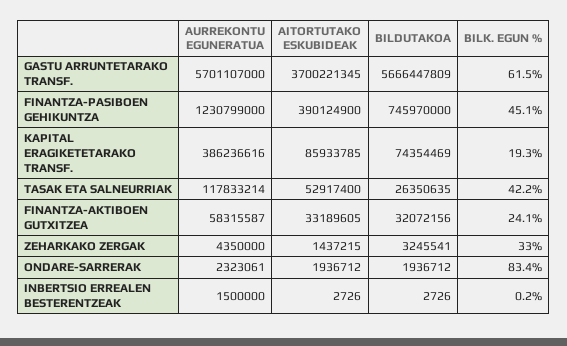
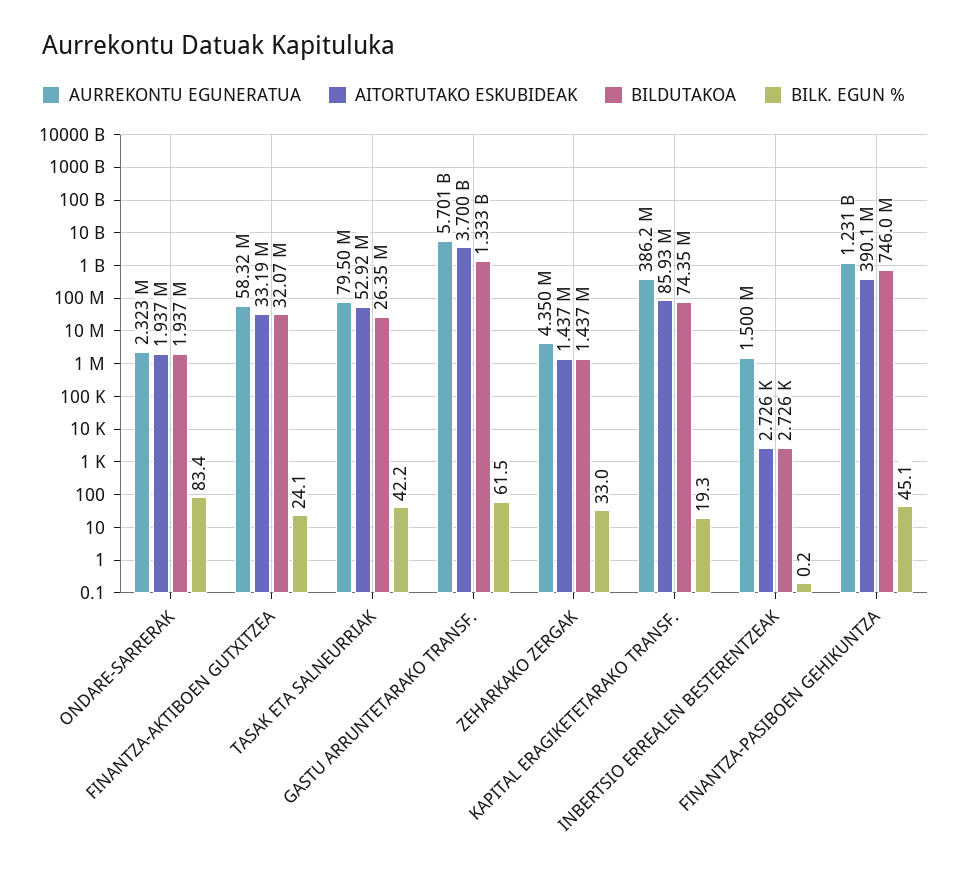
BILDUTAKOA, GASTU ARRUNTETARAKO TRANSF.: 5666447809 -> 1333000000
AURREKONTU EGUNERATUA, TASAK ETA SALNEURRIAK: 117833214 -> 79500000
BILDUTAKOA, ZEHARKAKO ZERGAK: 3245541 -> 1437000

